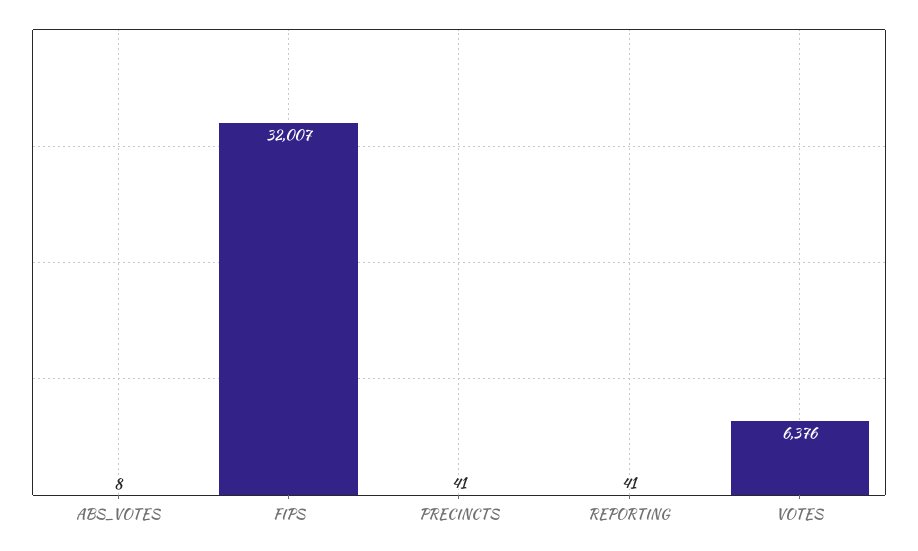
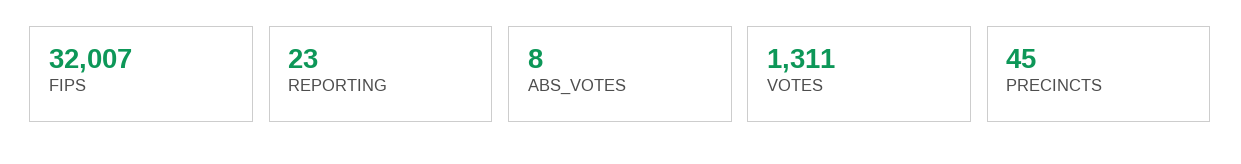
PRECINCTS: 41 -> 45
REPORTING: 41 -> 23
VOTES: 6376 -> 1311

